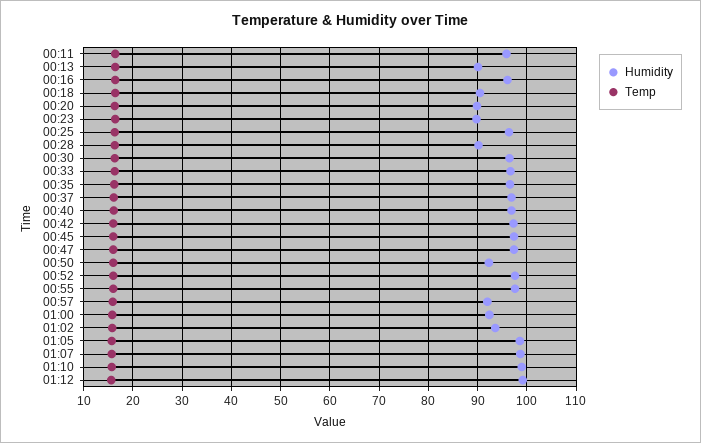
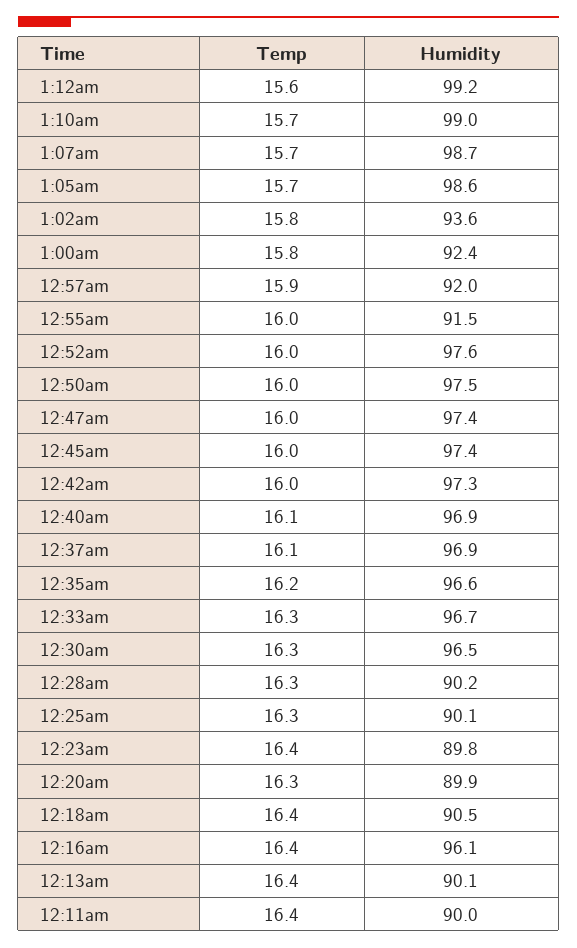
Humidity, 00:11: 96 -> 90
Humidity, 00:25: 96 -> 90.1
Humidity, 00:50: 92 -> 97.5
Humidity, 00:55: 98 -> 91.5

